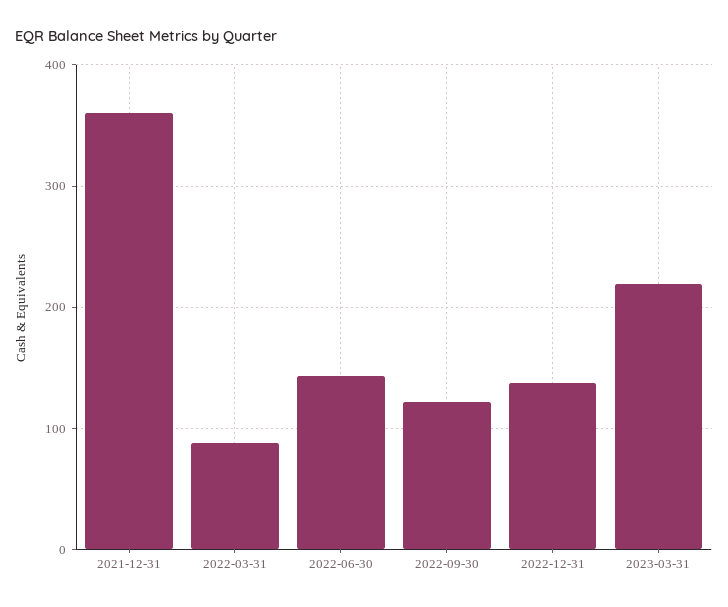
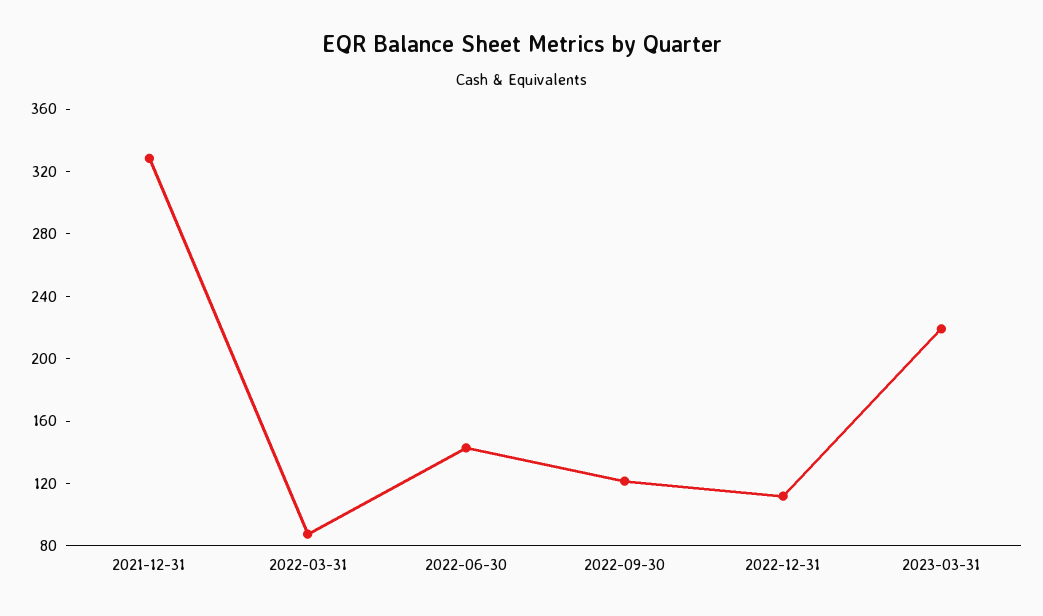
2021-12-31: 360 -> 330
2022-12-31: 140 -> 110

